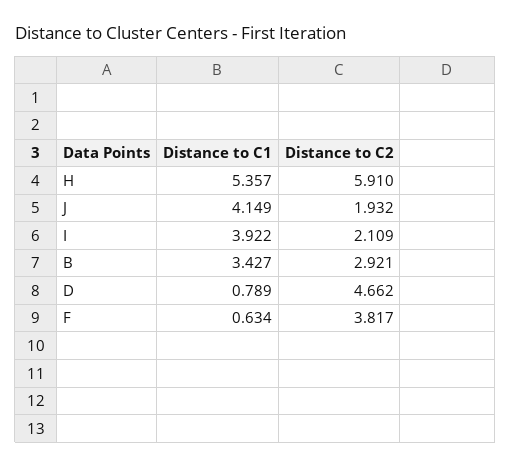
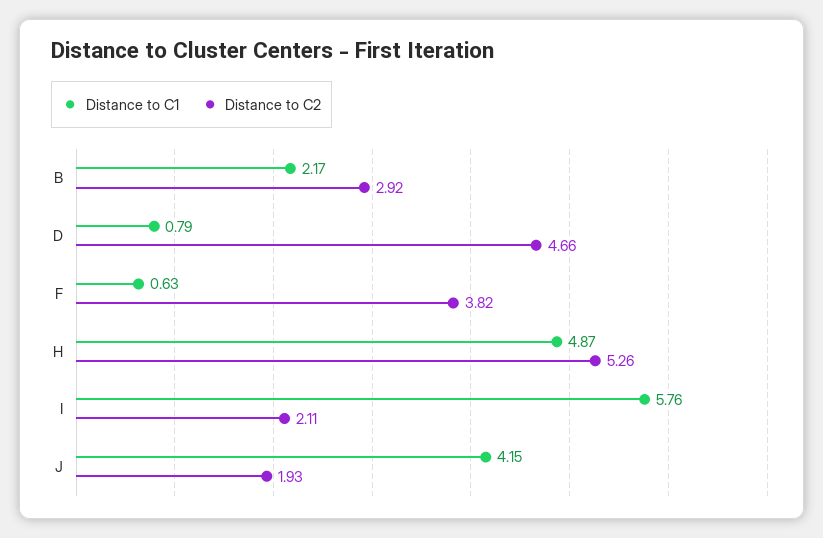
Distance to C1, H: 5.357 -> 4.87
Distance to C2, H: 5.91 -> 5.26
Distance to C1, I: 3.922 -> 5.76
Distance to C1, B: 3.427 -> 2.17

